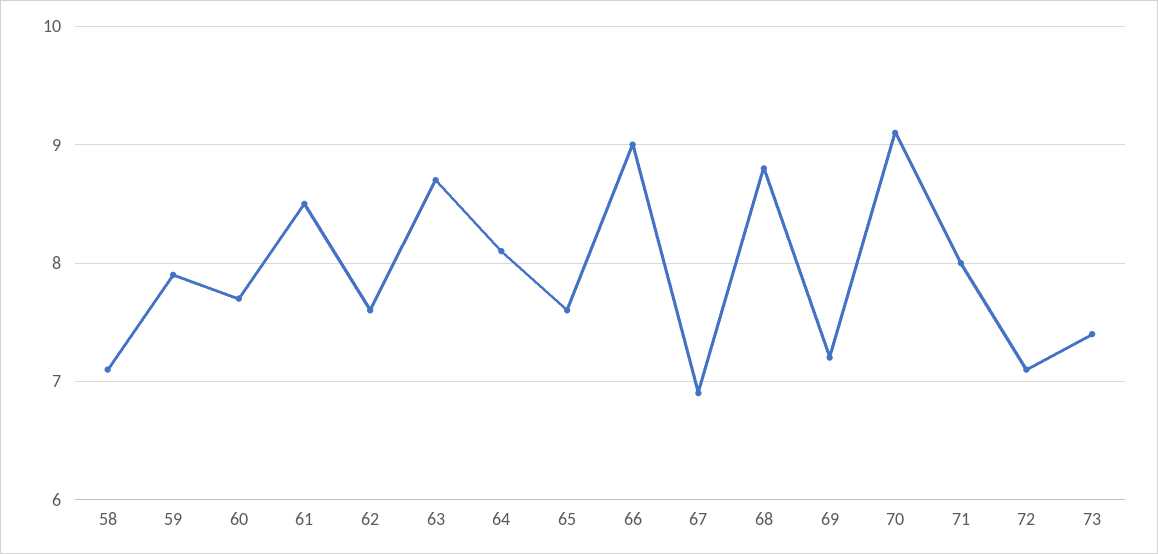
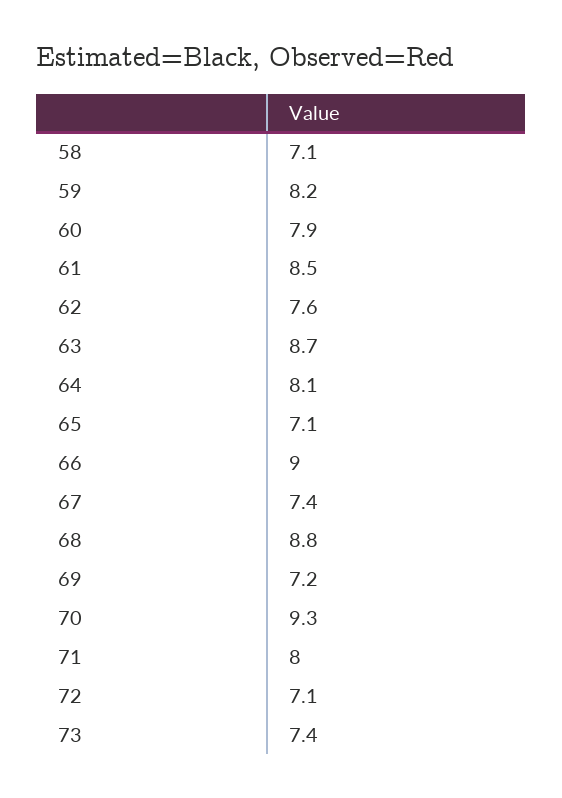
59: 7.9 -> 8.2
60: 7.7 -> 7.9
65: 7.6 -> 7.1
67: 6.9 -> 7.4
70: 9.1 -> 9.3

